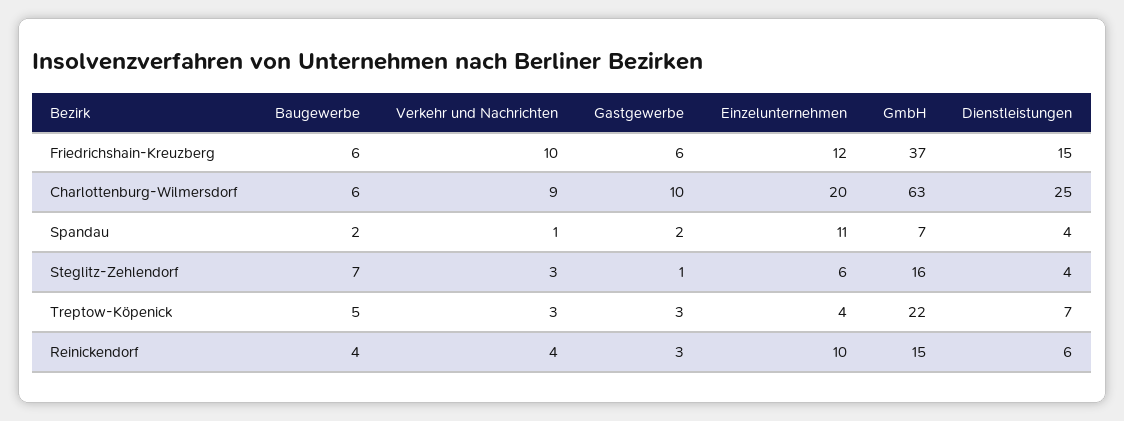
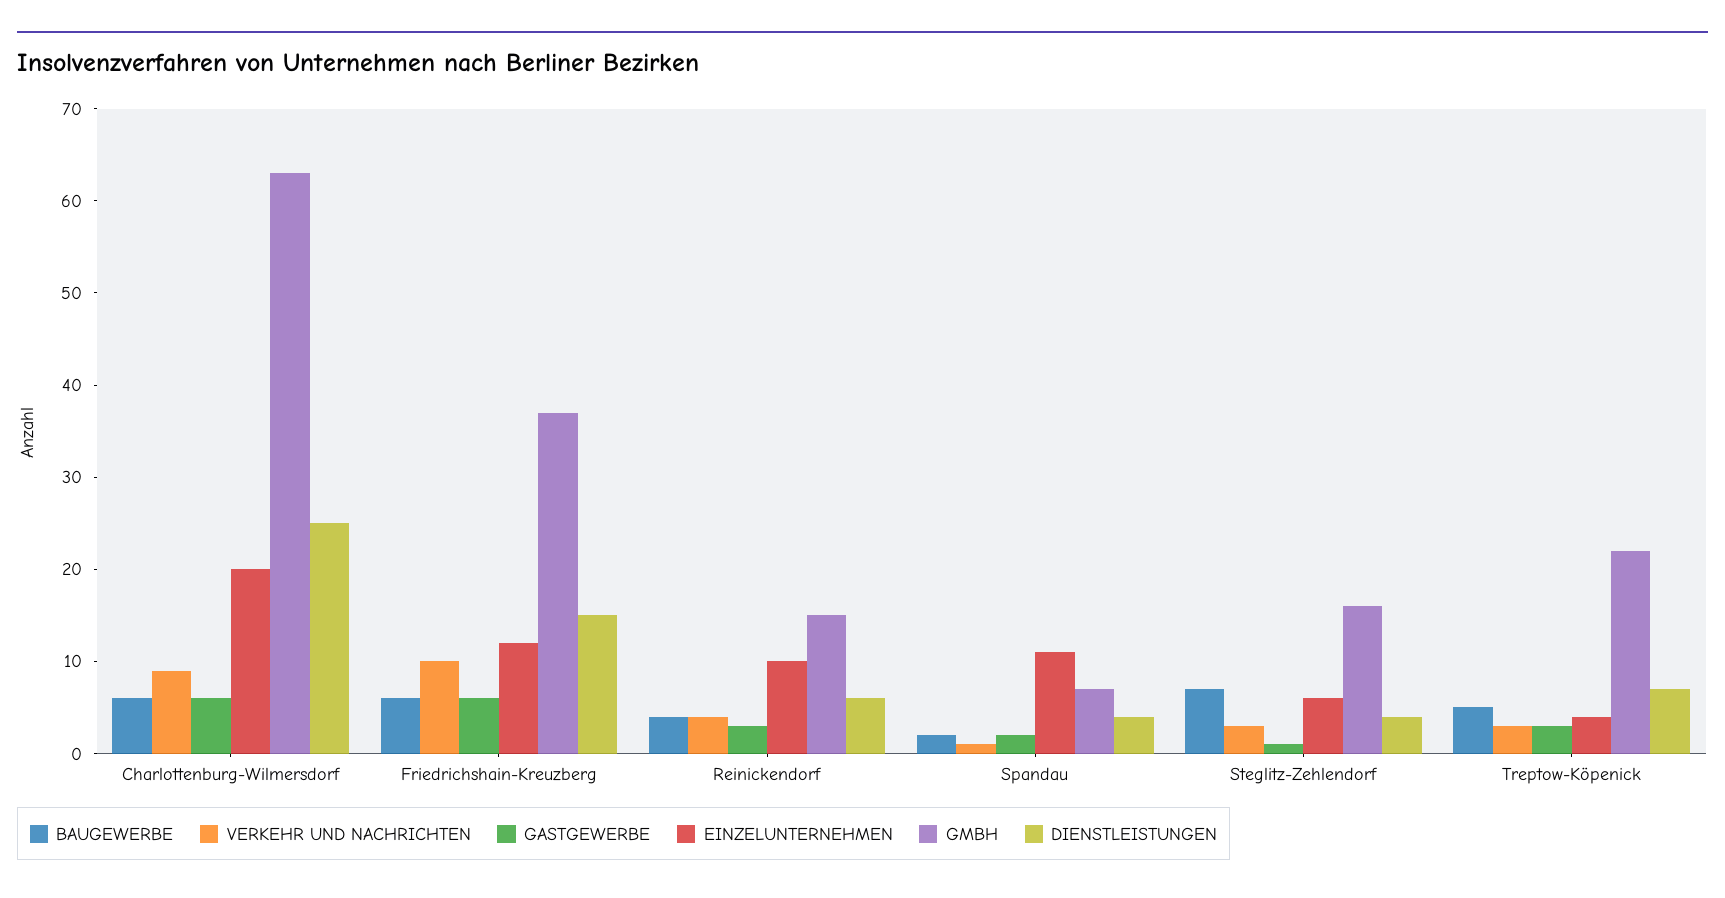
Gastgewerbe, Charlottenburg-Wilmersdorf: 10 -> 6

